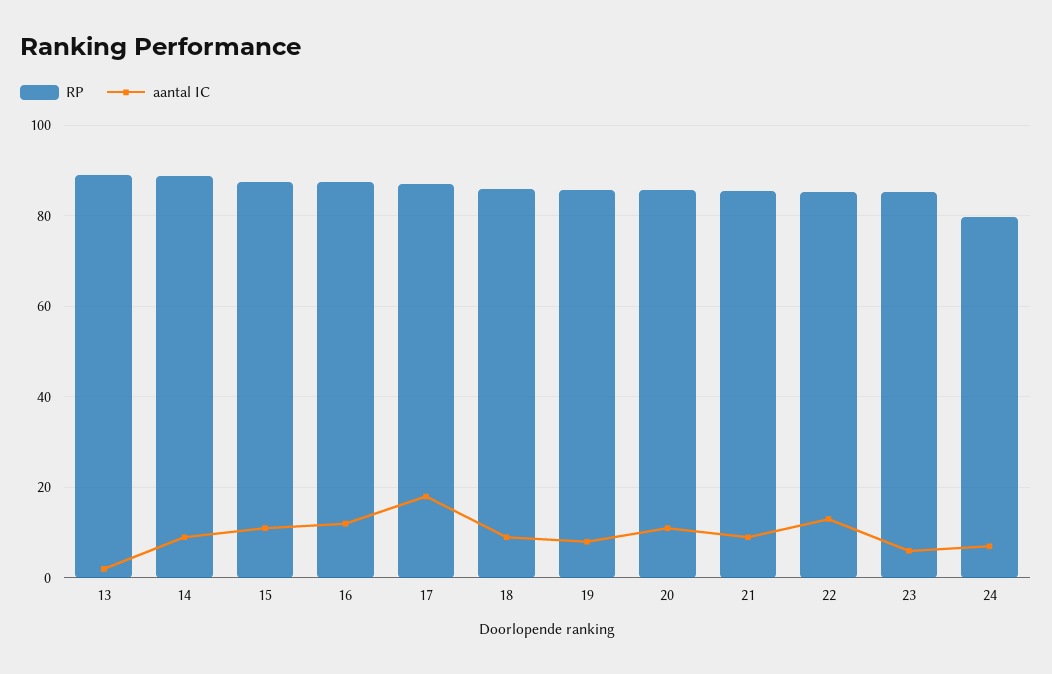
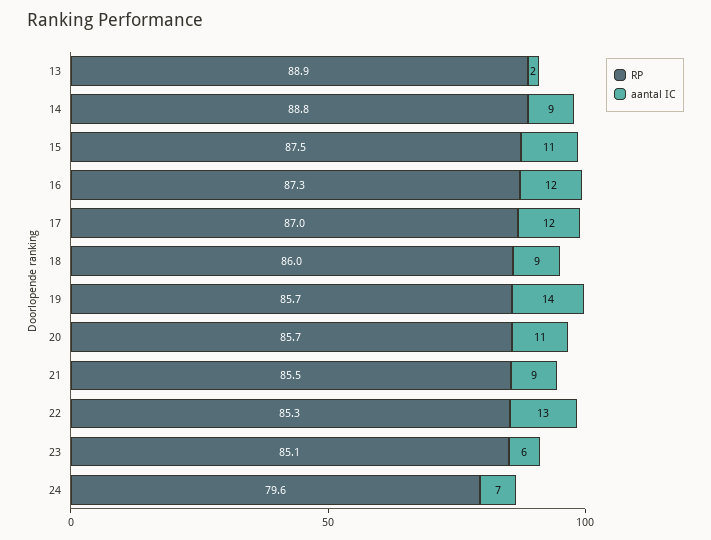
aantal IC, 17: 18 -> 12
aantal IC, 19: 8 -> 14

